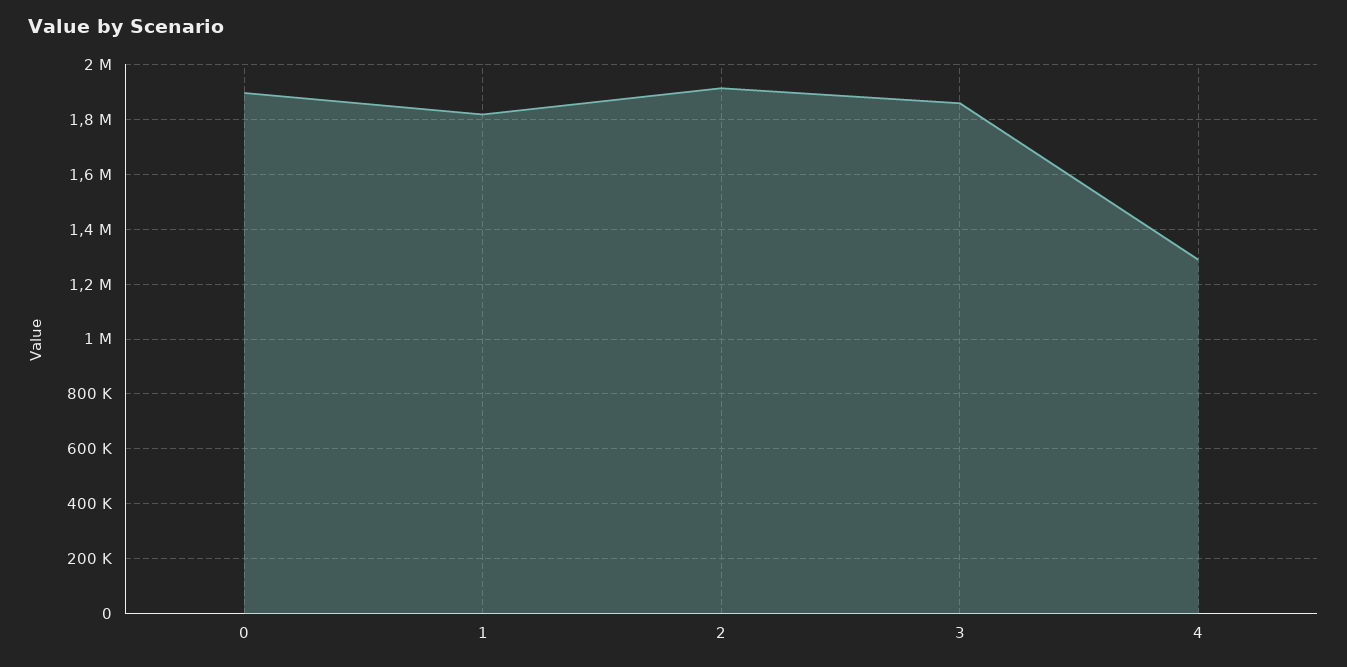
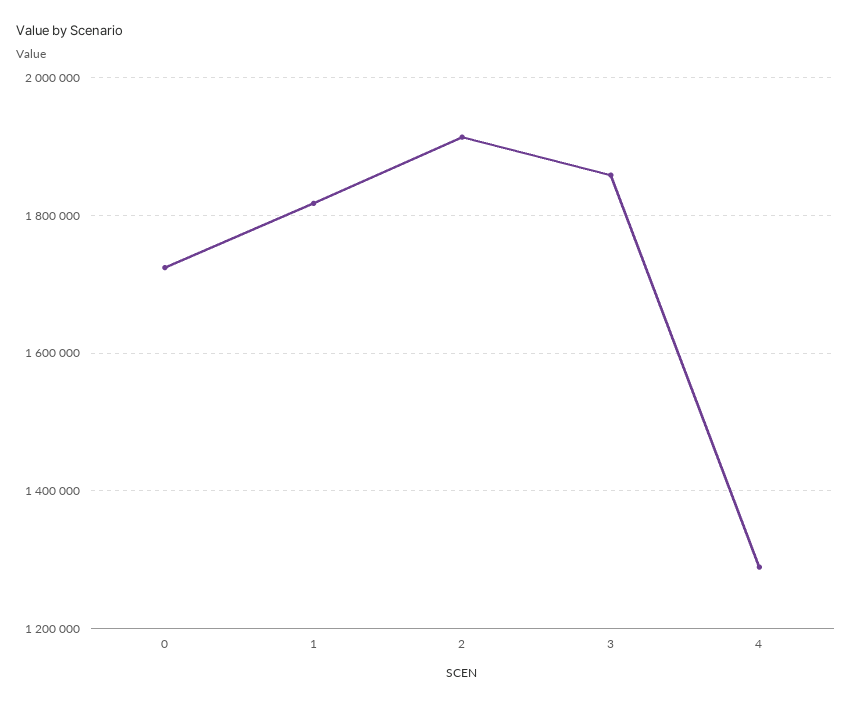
0: 1900000 -> 1720000

